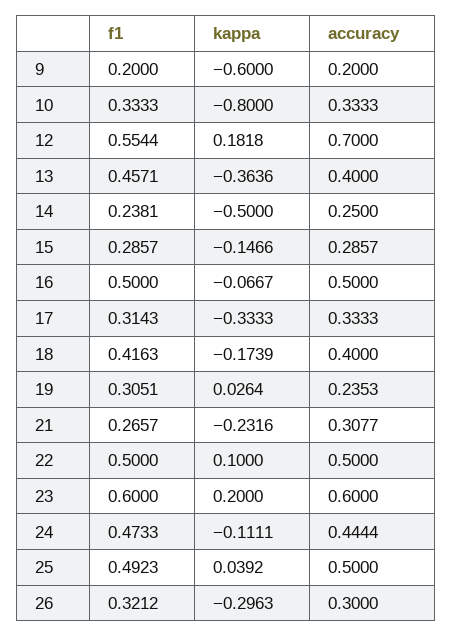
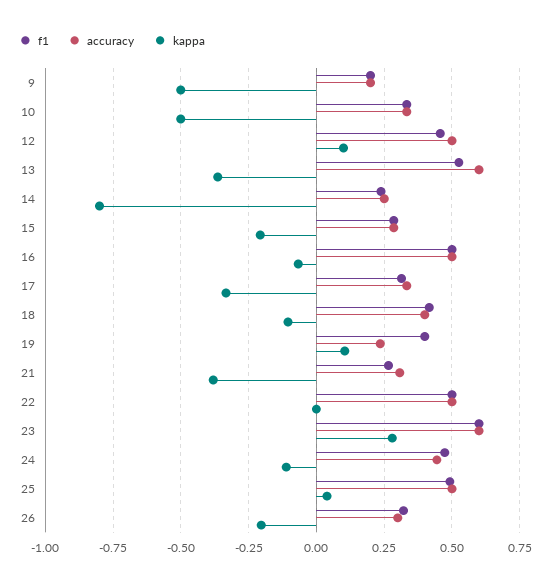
kappa, 9: -0.6 -> -0.5
kappa, 10: -0.8 -> -0.5
f1, 12: 0.5544 -> 0.45
kappa, 12: 0.1818 -> 0.1
accuracy, 12: 0.7 -> 0.5
f1, 13: 0.4571 -> 0.525
accuracy, 13: 0.4 -> 0.6
kappa, 14: -0.5 -> -0.8
kappa, 15: -0.1466 -> -0.2
kappa, 18: -0.1739 -> -0.1
f1, 19: 0.3051 -> 0.4
kappa, 19: 0.0264 -> 0.1
kappa, 21: -0.2316 -> -0.375
kappa, 22: 0.1 -> 0
kappa, 23: 0.2 -> 0.275
kappa, 26: -0.2963 -> -0.2

